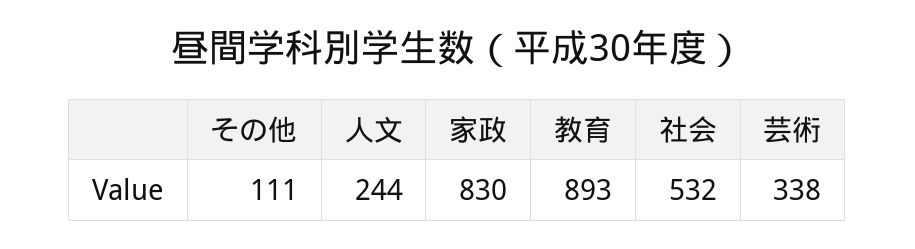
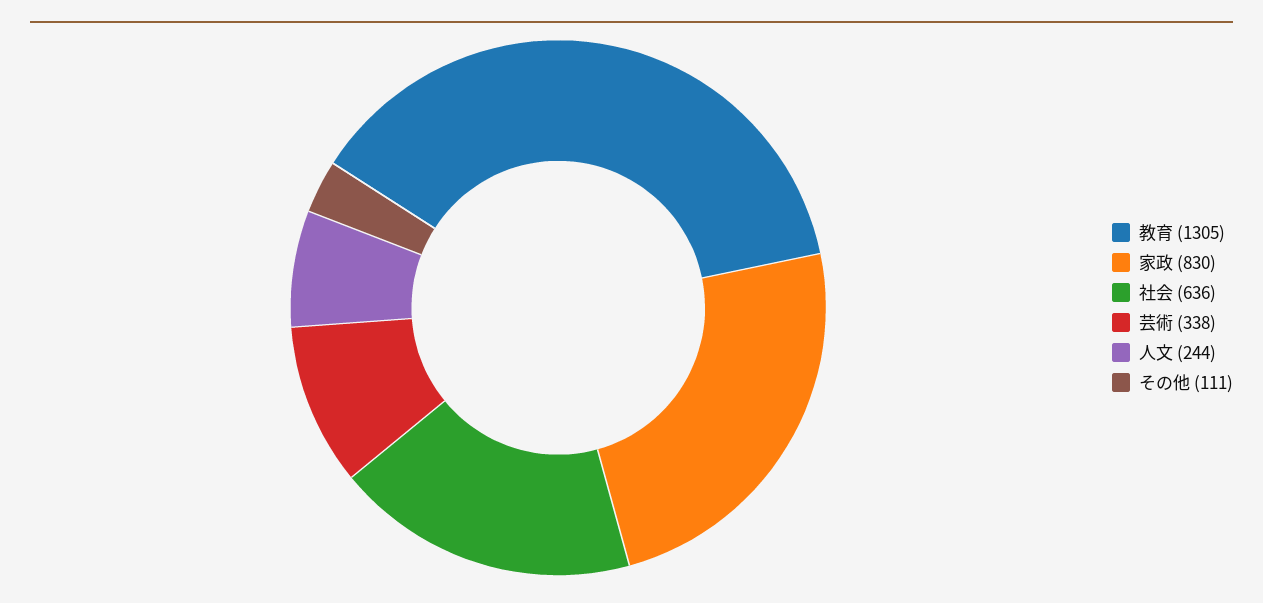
教育: 893 -> 1305
社会: 532 -> 636

